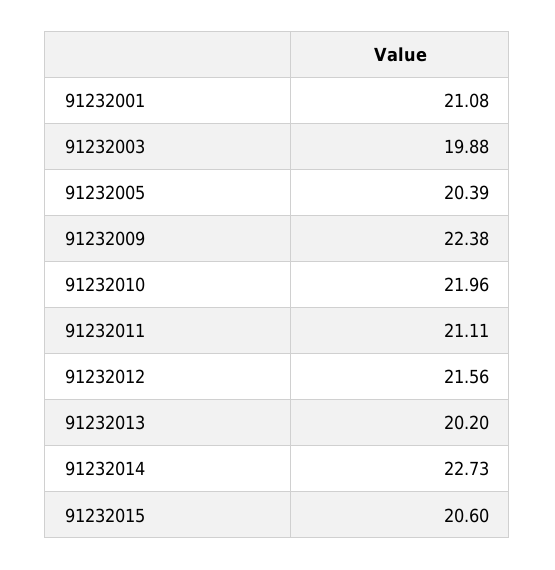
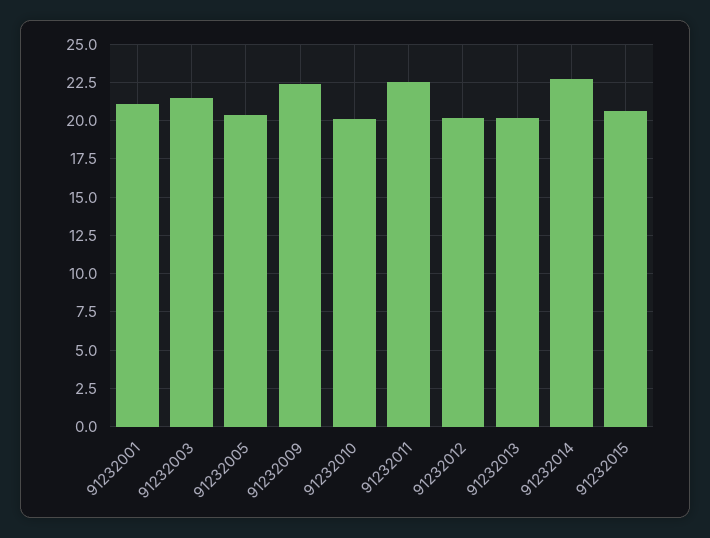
91232003: 19.88 -> 21.5
91232010: 21.96 -> 20
91232011: 21.11 -> 22.5
91232012: 21.56 -> 20

